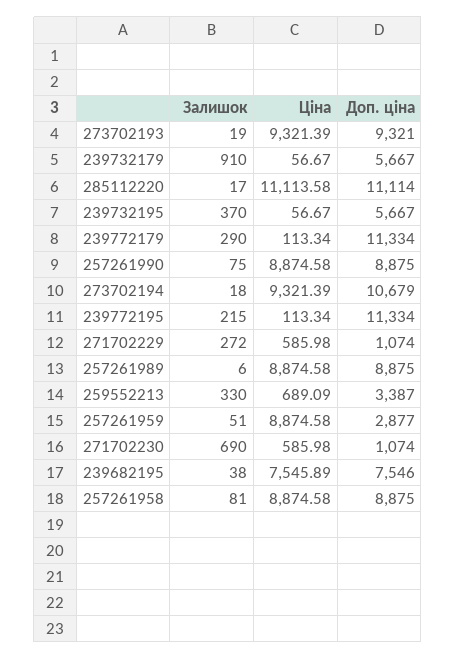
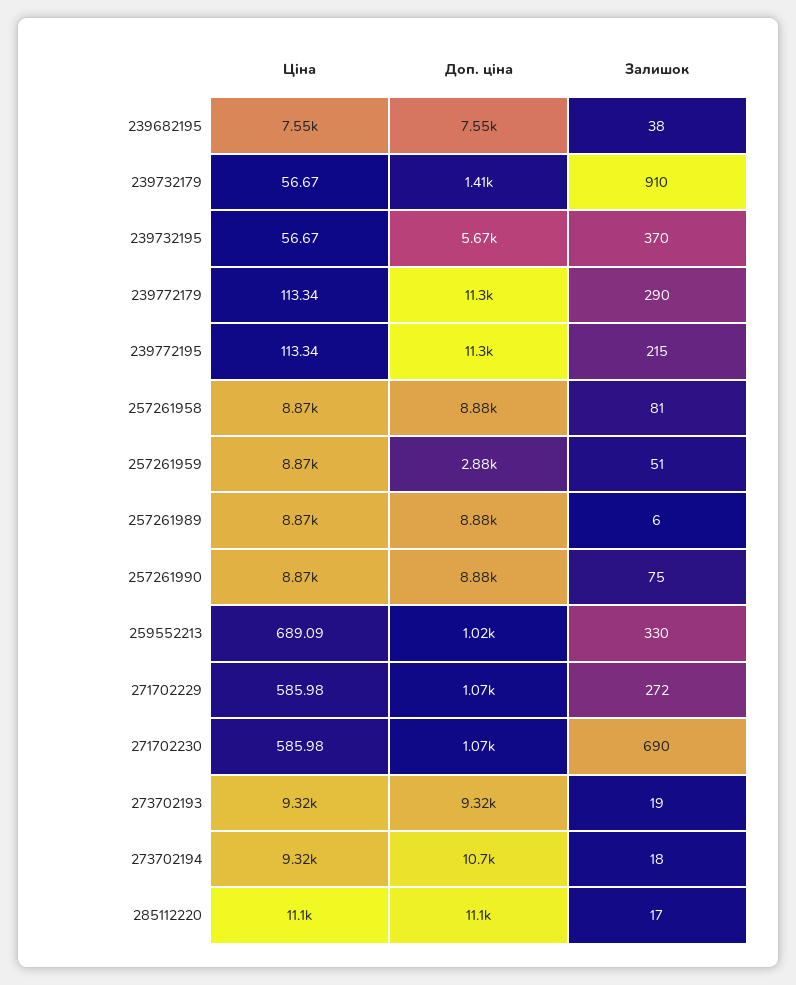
Доп. ціна, 239732179: 5667 -> 1410
Доп. ціна, 259552213: 3387 -> 1020

